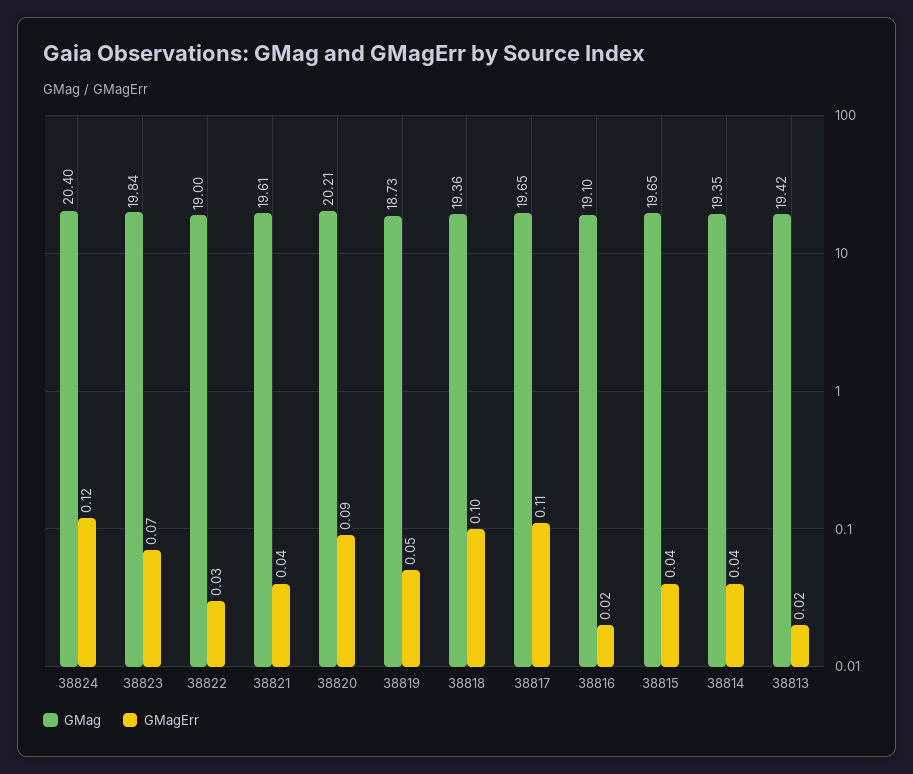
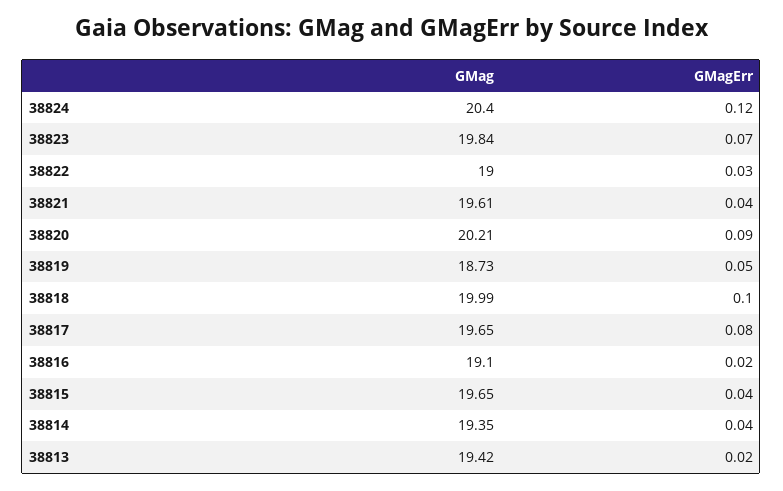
GMag, 38818: 19.36 -> 19.99
GMagErr, 38817: 0.11 -> 0.08

